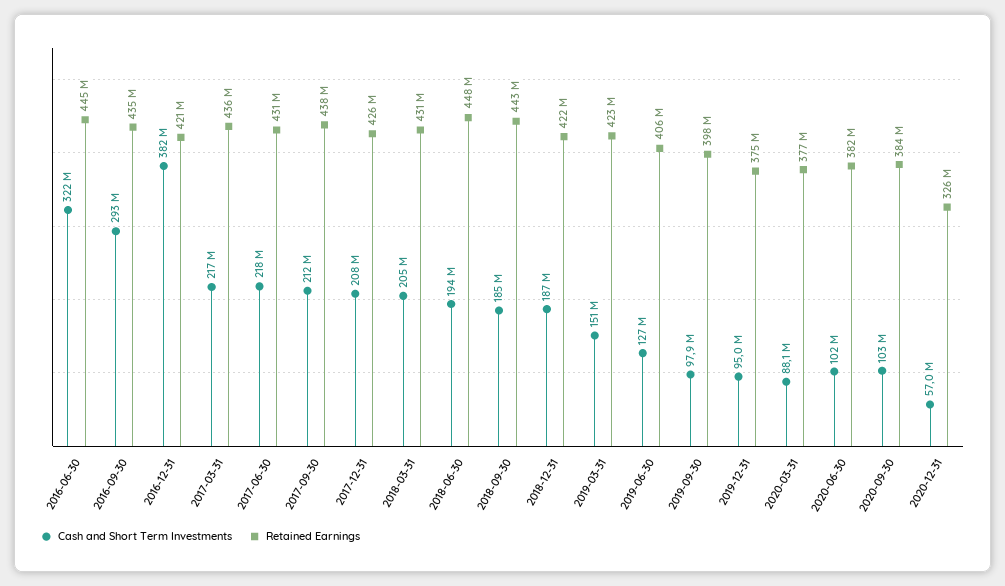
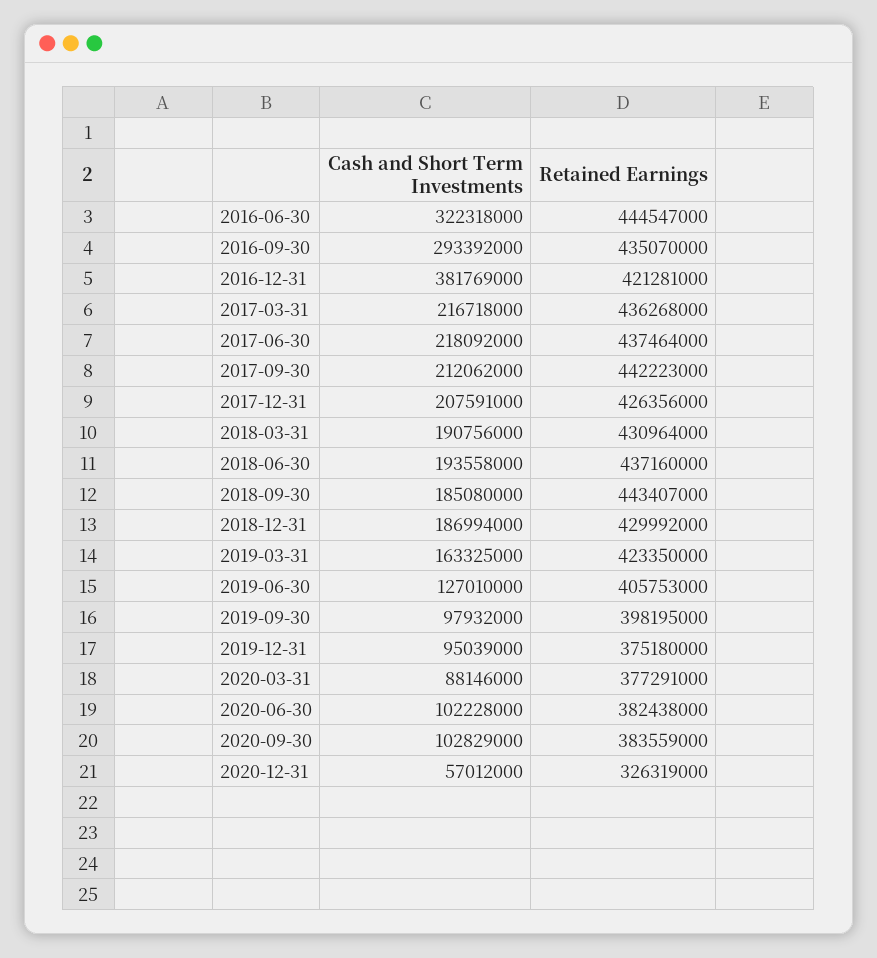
Retained Earnings, 2017-06-30: 431000000 -> 437464000
Retained Earnings, 2017-09-30: 438000000 -> 442223000
Cash and Short Term Investments, 2018-03-31: 205000000 -> 190756000
Retained Earnings, 2018-06-30: 448000000 -> 437160000
Retained Earnings, 2018-12-31: 422000000 -> 429992000
Cash and Short Term Investments, 2019-03-31: 151000000 -> 163325000

